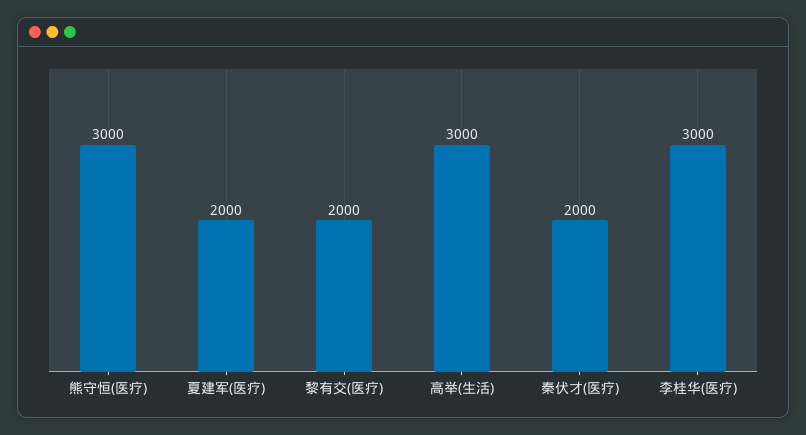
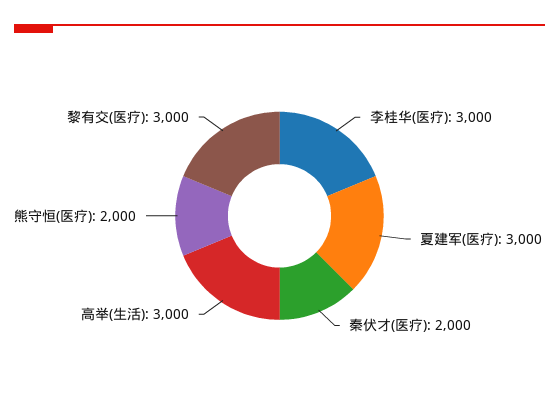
熊守恒(医疗): 3000 -> 2000
夏建军(医疗): 2000 -> 3000
黎有交(医疗): 2000 -> 3000

